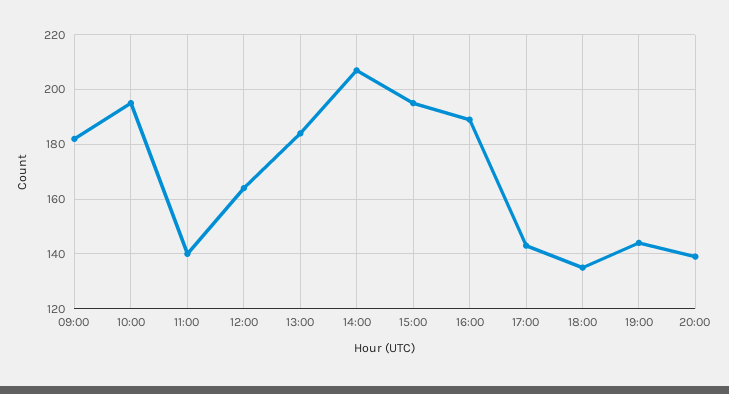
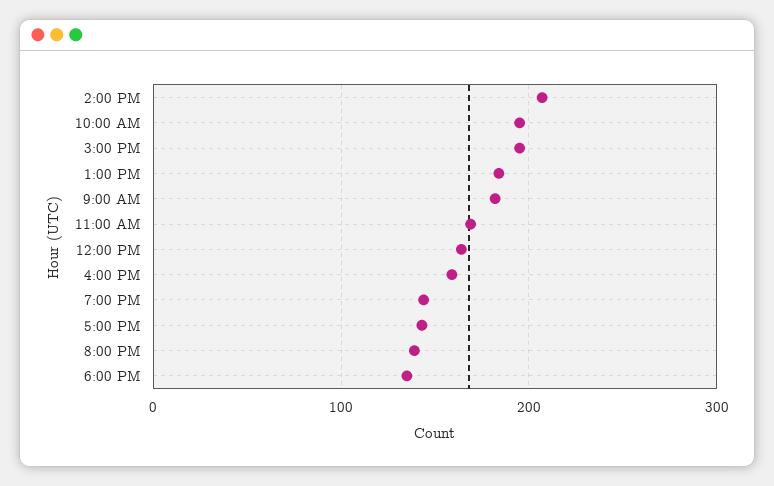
11:00: 140 -> 170
16:00: 190 -> 160

